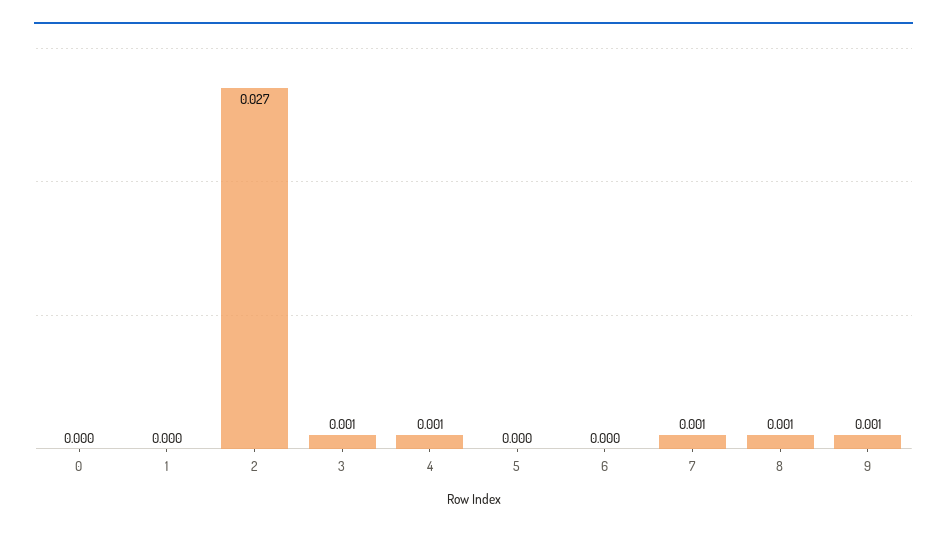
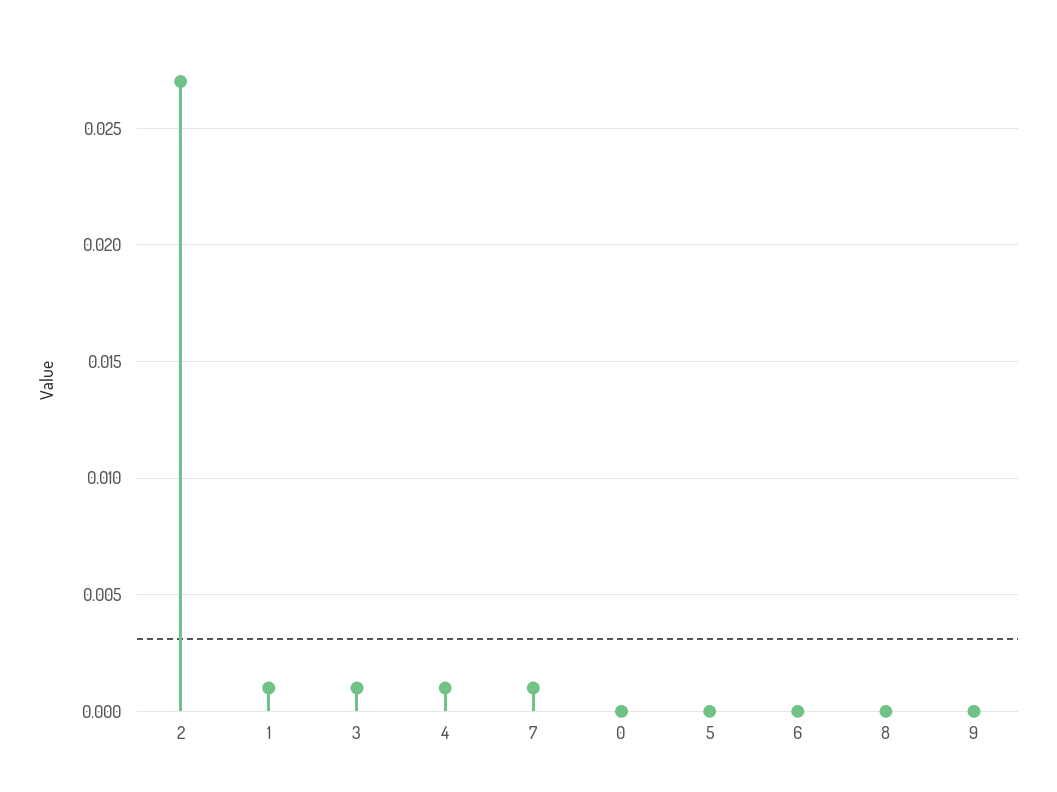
1: 0 -> 0.001
8: 0.001 -> 0
9: 0.001 -> 0

